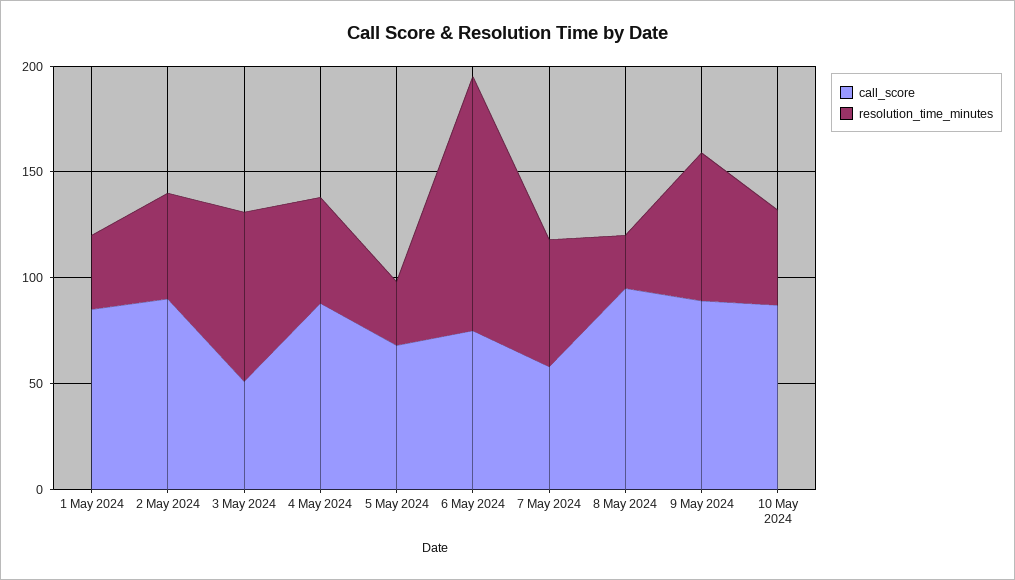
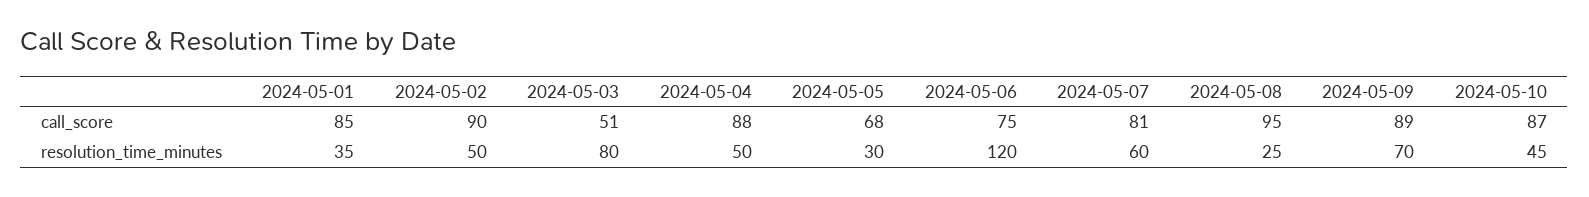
call_score, 7 May 2024: 60 -> 81

